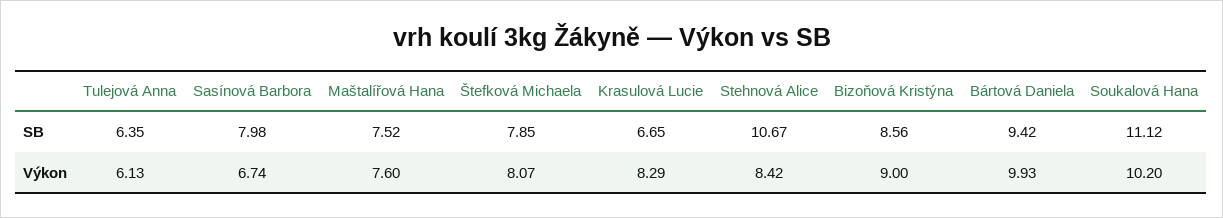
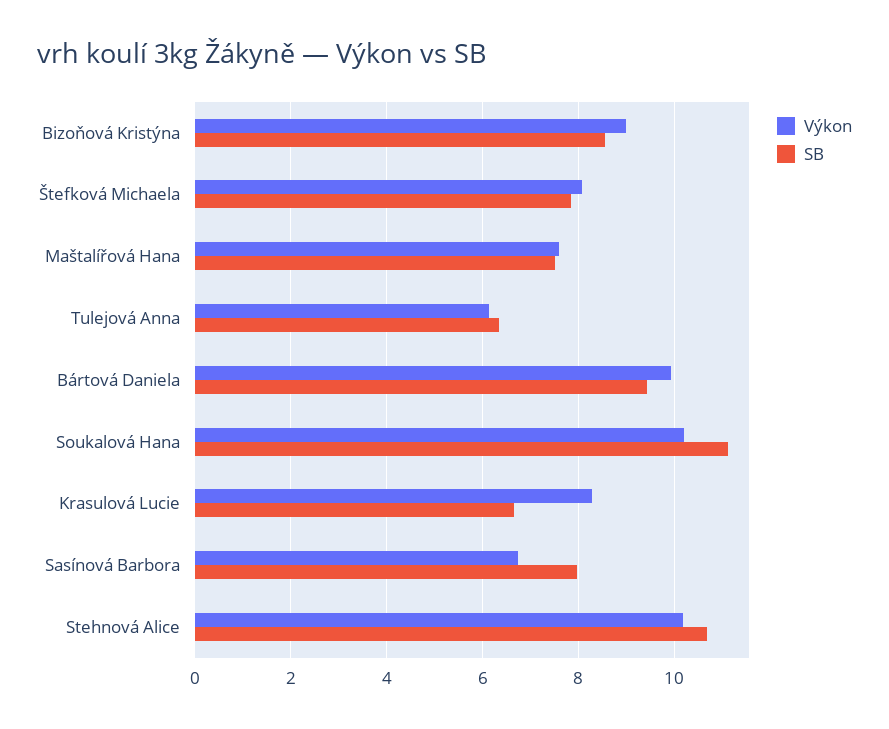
Výkon, Stehnová Alice: 8.42 -> 10.2

